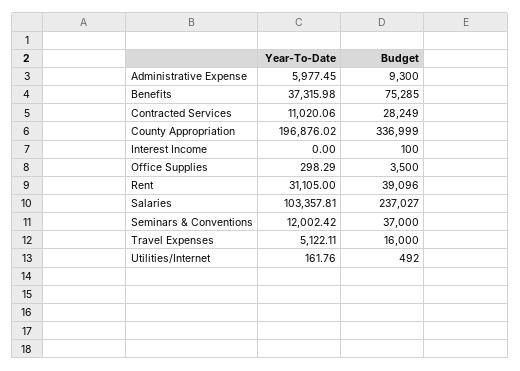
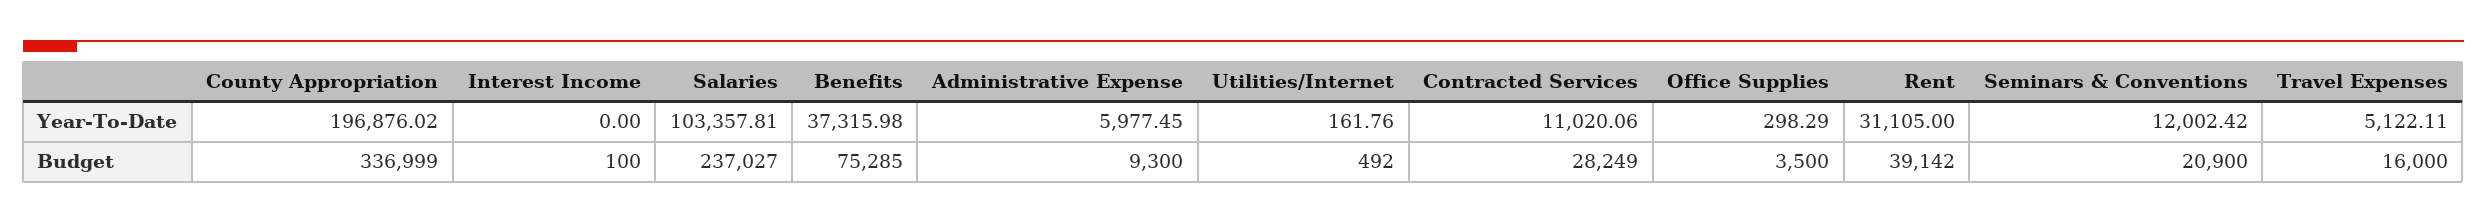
Budget, Rent: 39096 -> 39142
Budget, Seminars & Conventions: 37000 -> 20900

